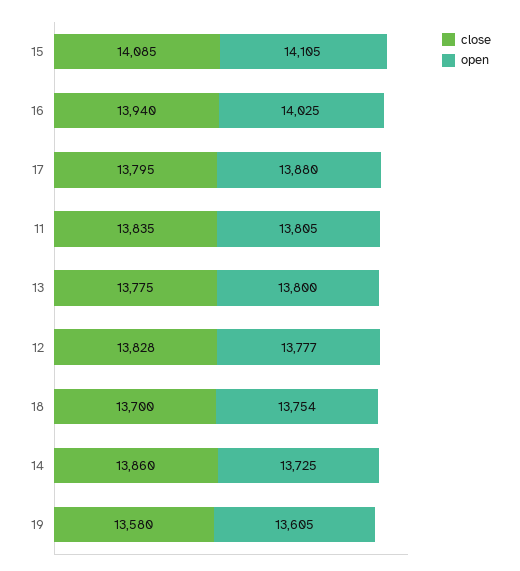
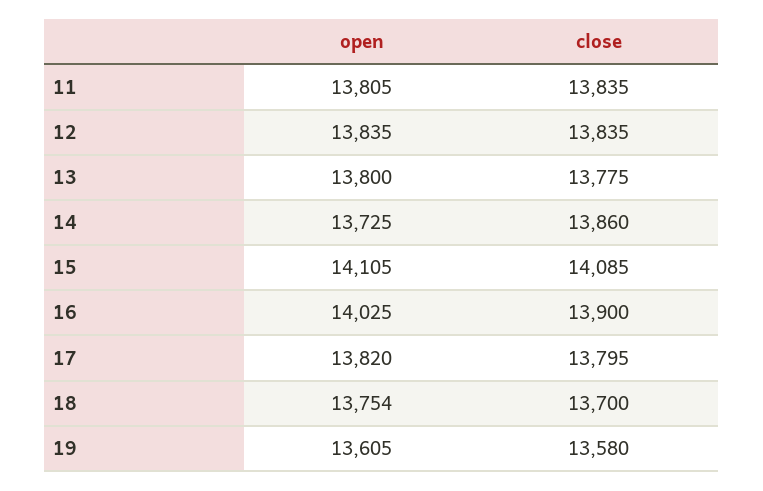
close, 16: 13940 -> 13900
open, 17: 13880 -> 13820
close, 12: 13828 -> 13835
open, 12: 13777 -> 13835

